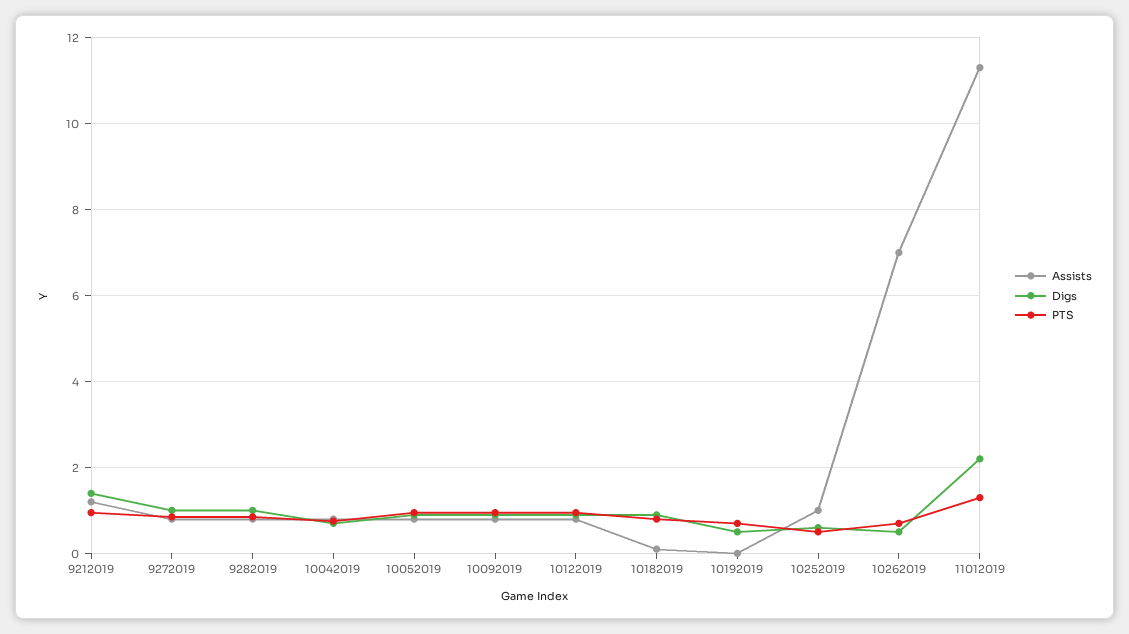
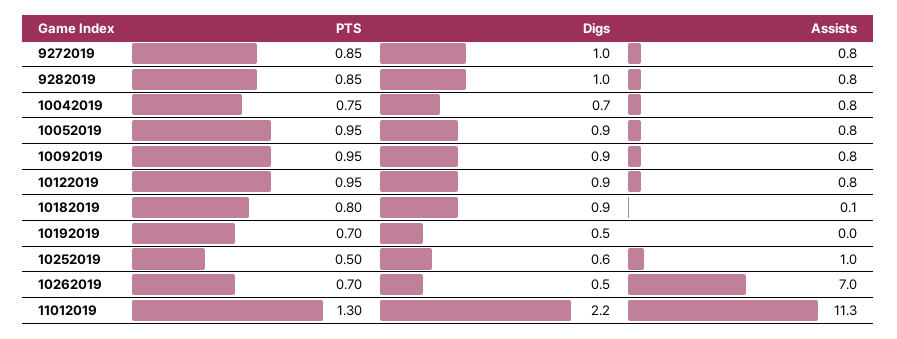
Assists, 9212019: 1.2 -> none
Digs, 9212019: 1.4 -> none
PTS, 9212019: 1 -> none

